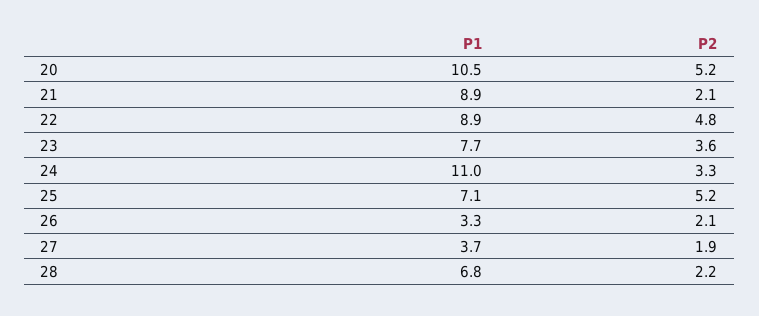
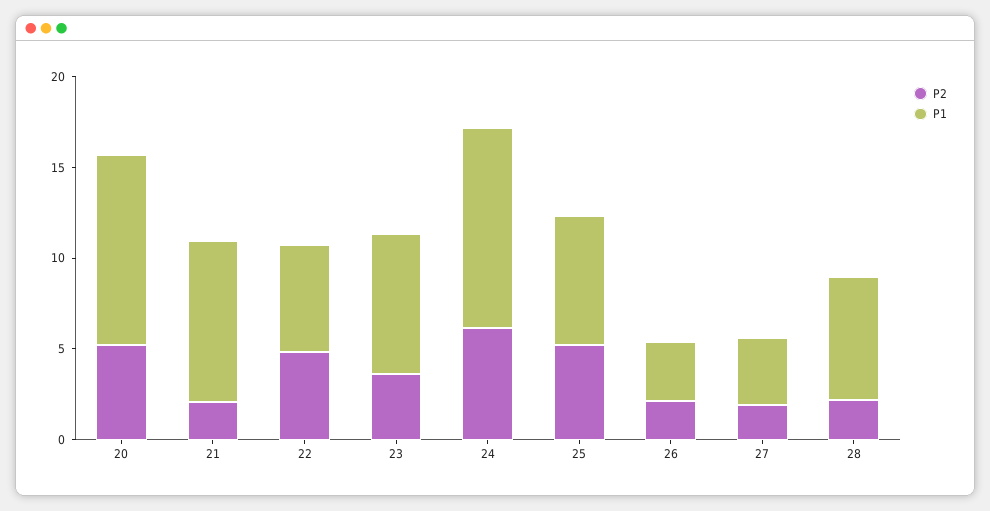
P1, 22: 8.9 -> 6
P2, 24: 3.3 -> 6

